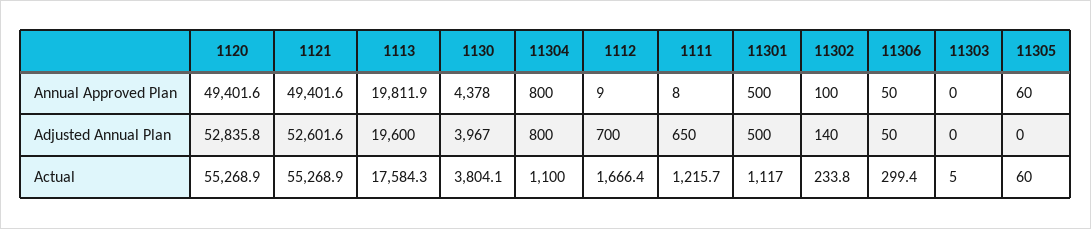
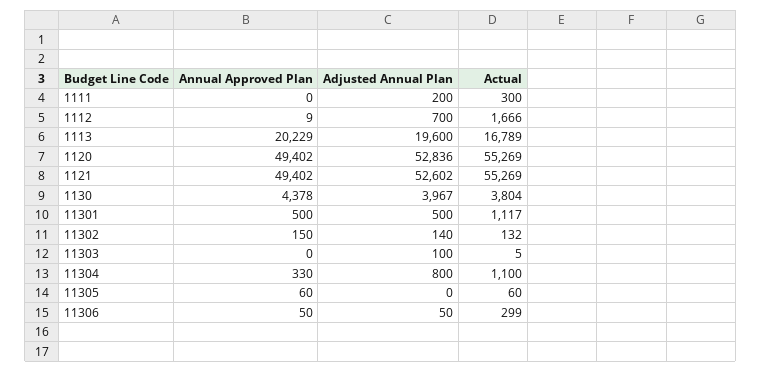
1113, Annual Approved Plan: 19811.9 -> 20229
11304, Annual Approved Plan: 800 -> 330
1111, Annual Approved Plan: 8 -> 0
11302, Annual Approved Plan: 100 -> 150
1111, Adjusted Annual Plan: 650 -> 200
11303, Adjusted Annual Plan: 0 -> 100
1113, Actual: 17584.3 -> 16789
1111, Actual: 1215.7 -> 300
11302, Actual: 233.8 -> 132

